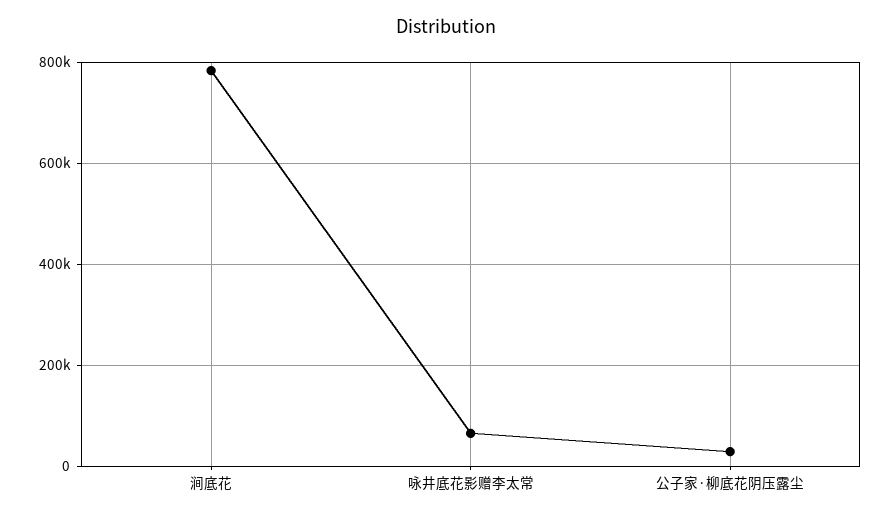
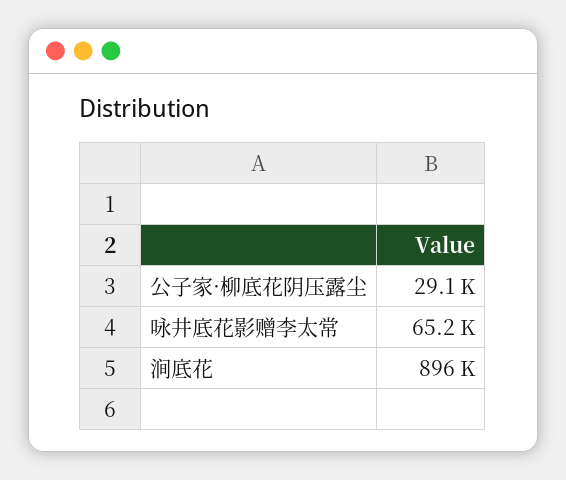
涧底花: 780000 -> 896000

